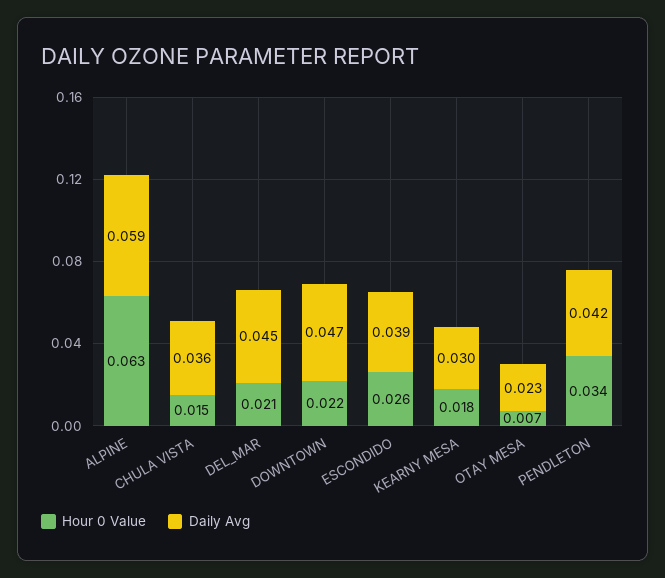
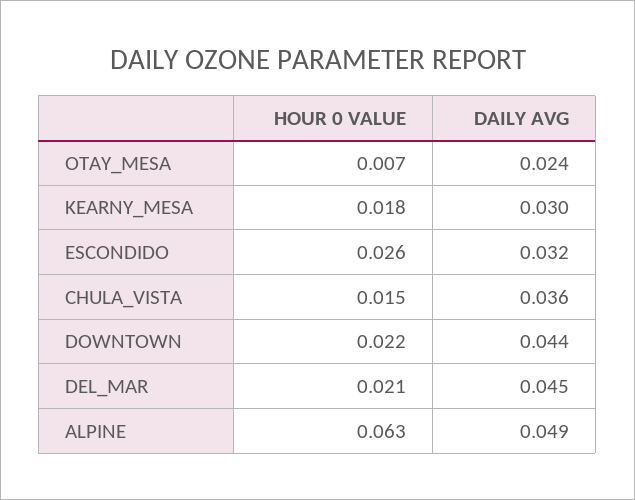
Daily Avg, ALPINE: 0.059 -> 0.049
Daily Avg, DOWNTOWN: 0.047 -> 0.044
Daily Avg, ESCONDIDO: 0.039 -> 0.032
Daily Avg, OTAY MESA: 0.023 -> 0.024
Hour 0 Value, PENDLETON: 0.034 -> none
Daily Avg, PENDLETON: 0.042 -> none

